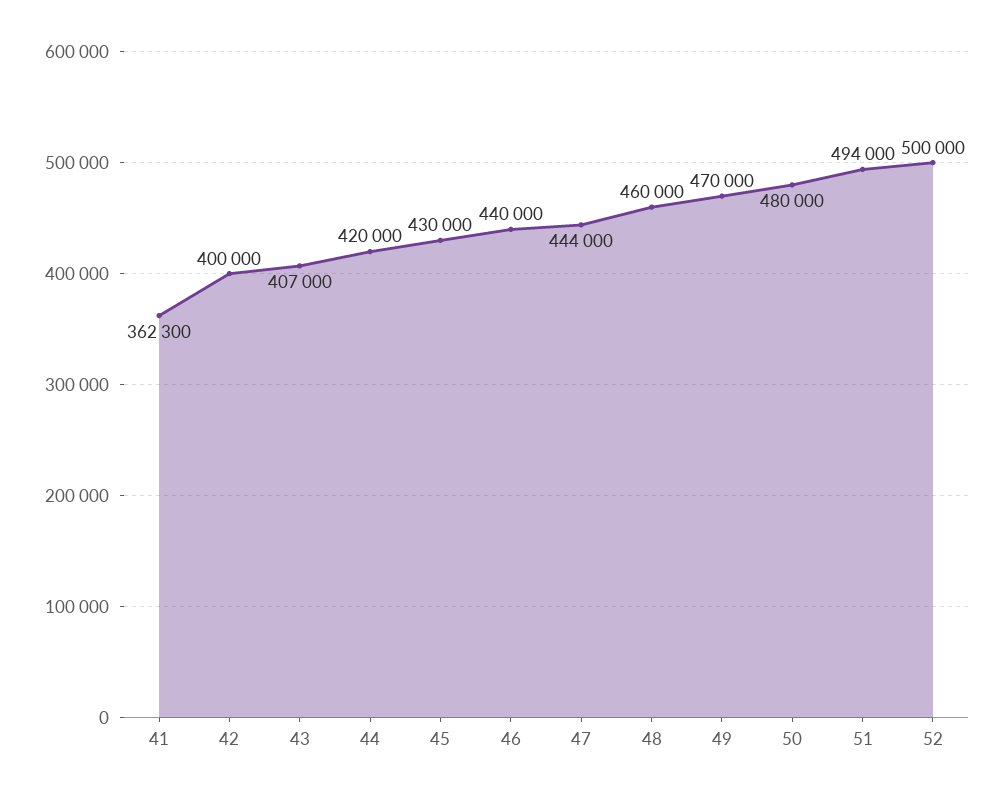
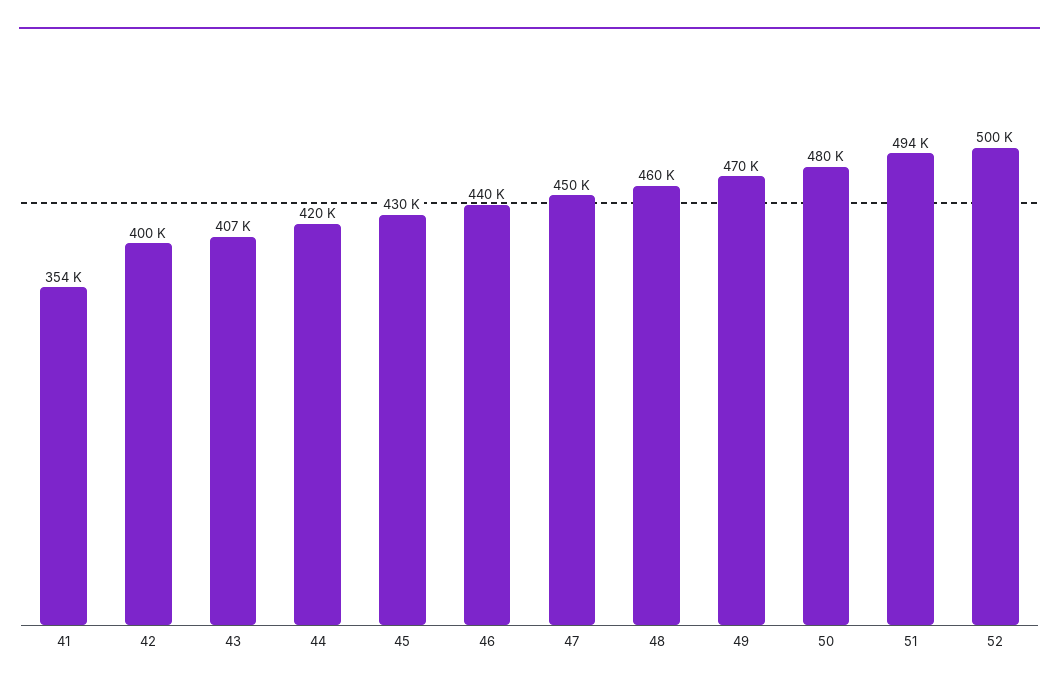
41: 362300 -> 354000
47: 444000 -> 450000

